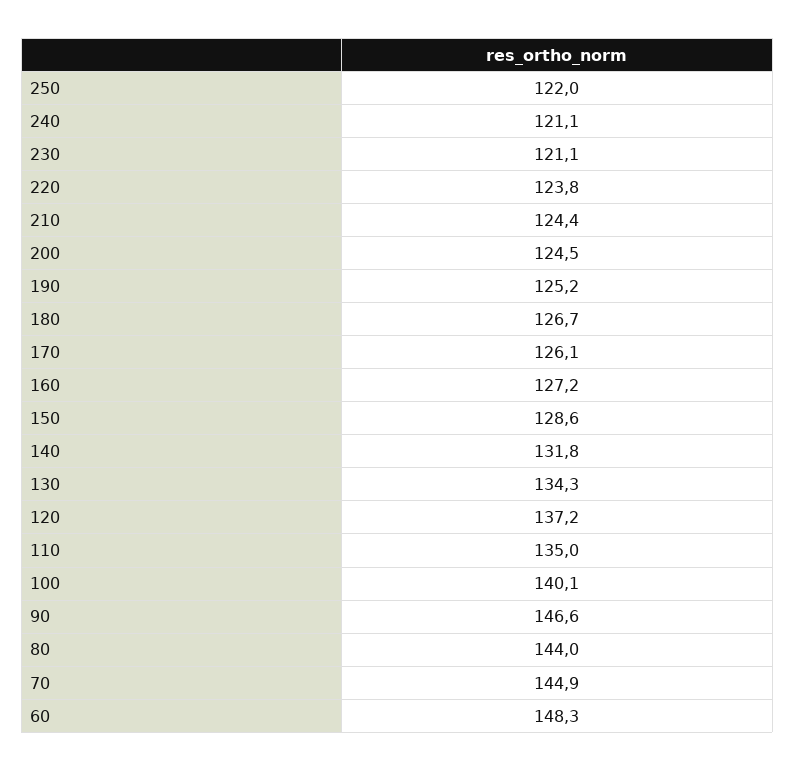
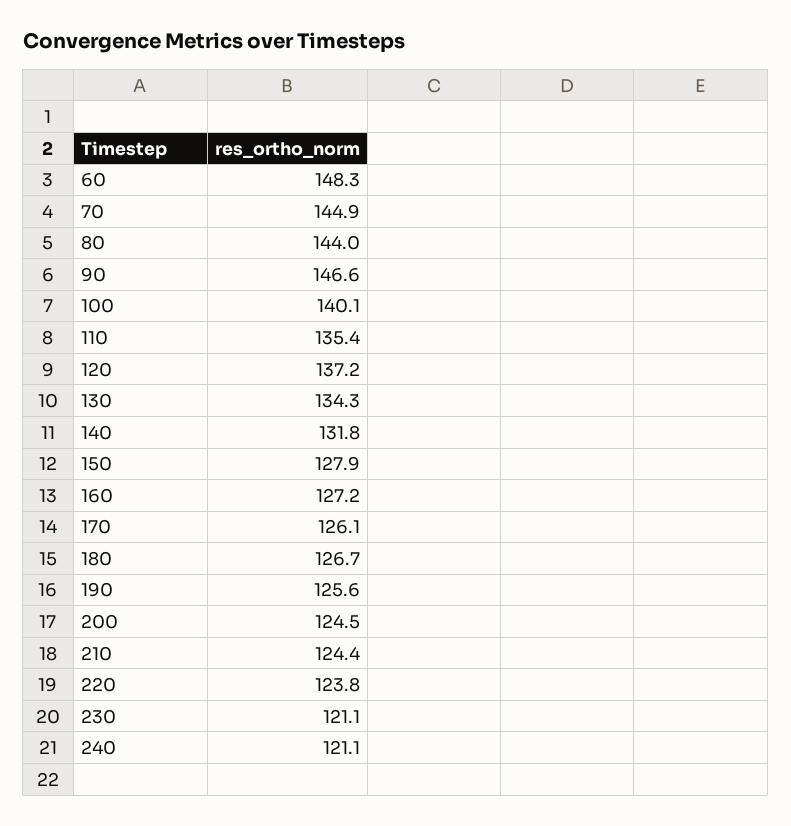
250: 122 -> none
190: 125.2 -> 125.6
150: 128.6 -> 127.9
110: 135 -> 135.4

